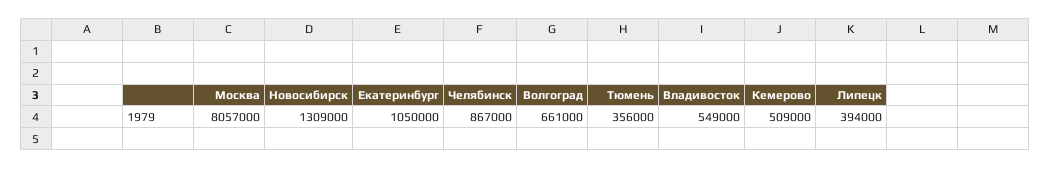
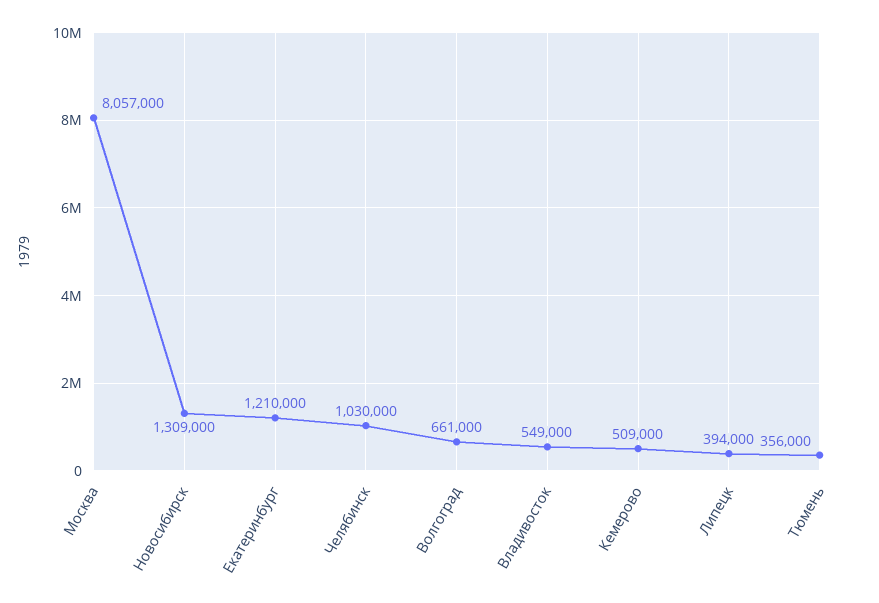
Екатеринбург: 1050000 -> 1210000
Челябинск: 867000 -> 1030000

